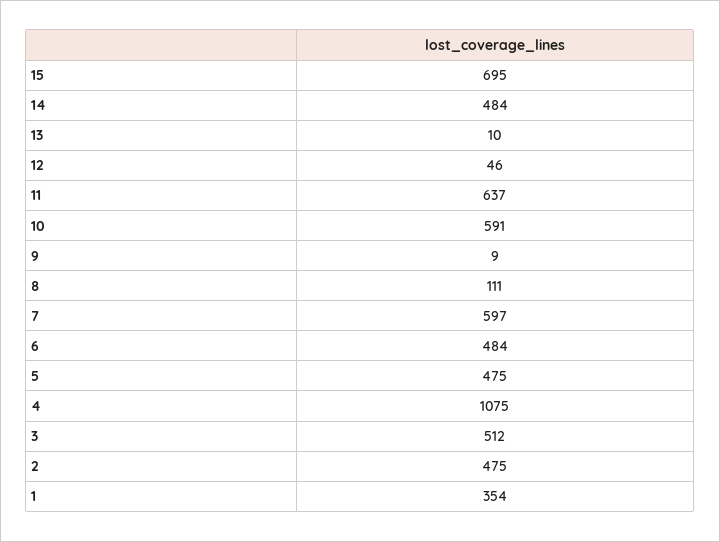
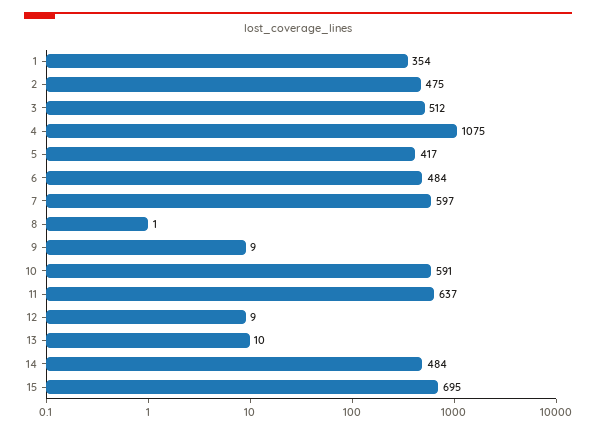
12: 46 -> 9
8: 111 -> 1
5: 475 -> 417

